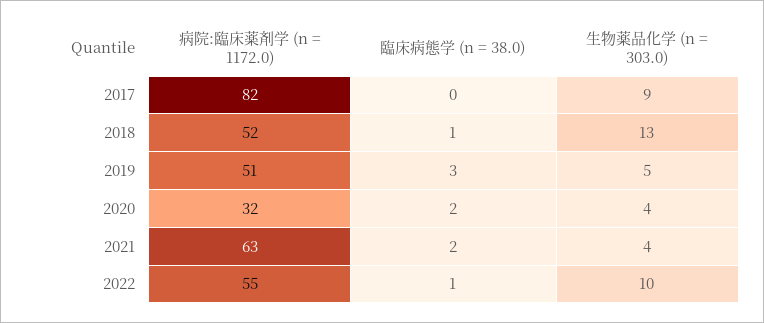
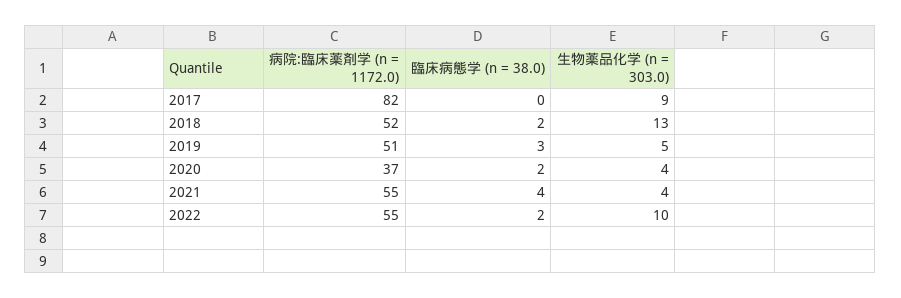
臨床病態学 (n = 38.0), 2018: 1 -> 2
病院:臨床薬剤学 (n = 1172.0), 2020: 32 -> 37
病院:臨床薬剤学 (n = 1172.0), 2021: 63 -> 55
臨床病態学 (n = 38.0), 2021: 2 -> 4
臨床病態学 (n = 38.0), 2022: 1 -> 2

